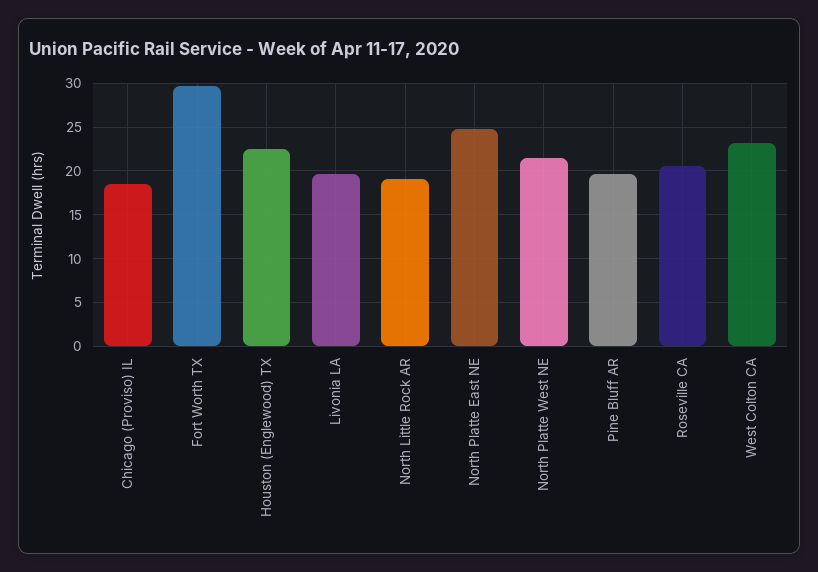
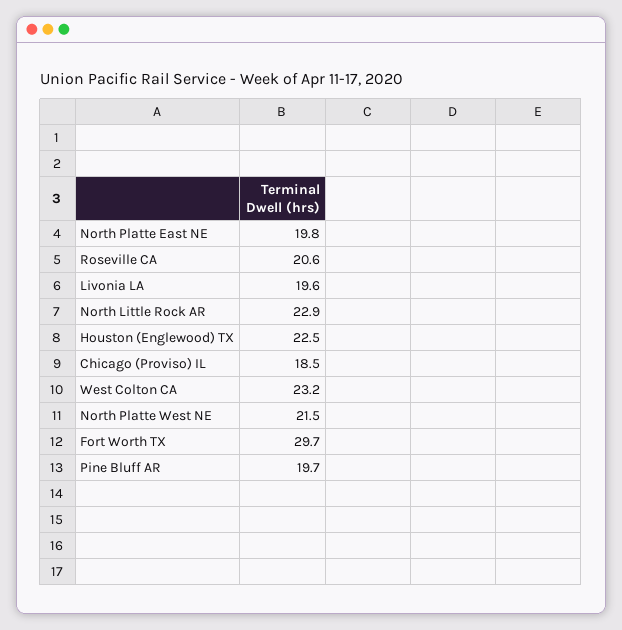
North Little Rock AR: 19 -> 22.9
North Platte East NE: 25 -> 19.8

